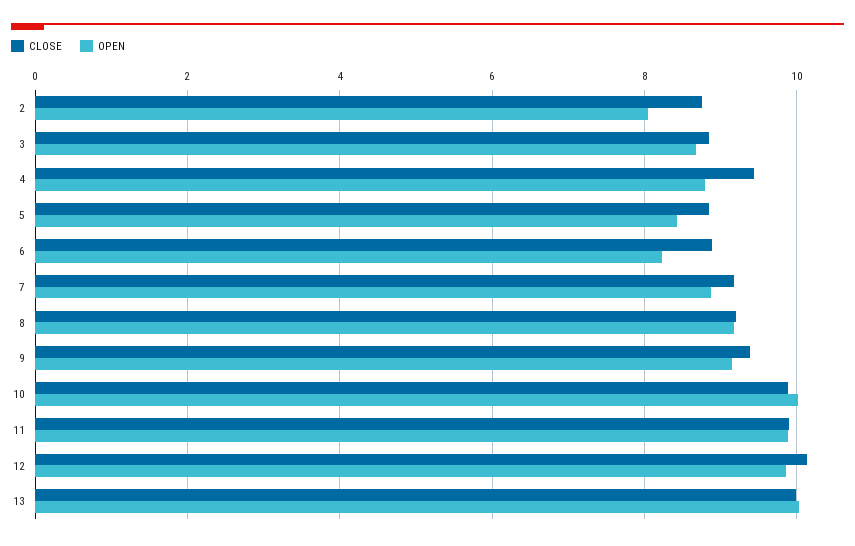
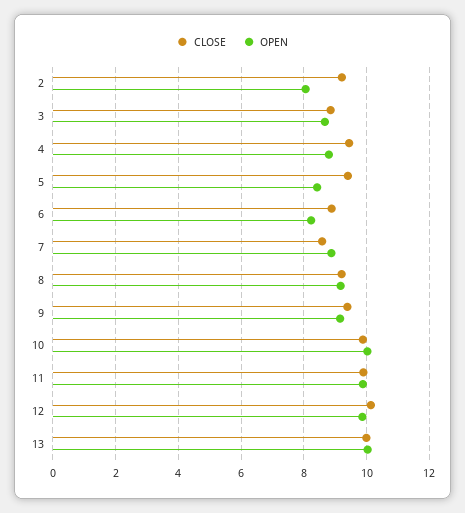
CLOSE, 2: 8.8 -> 9.2
CLOSE, 5: 8.8 -> 9.4
CLOSE, 7: 9.2 -> 8.6

